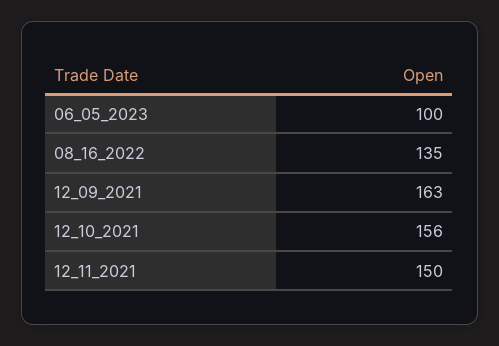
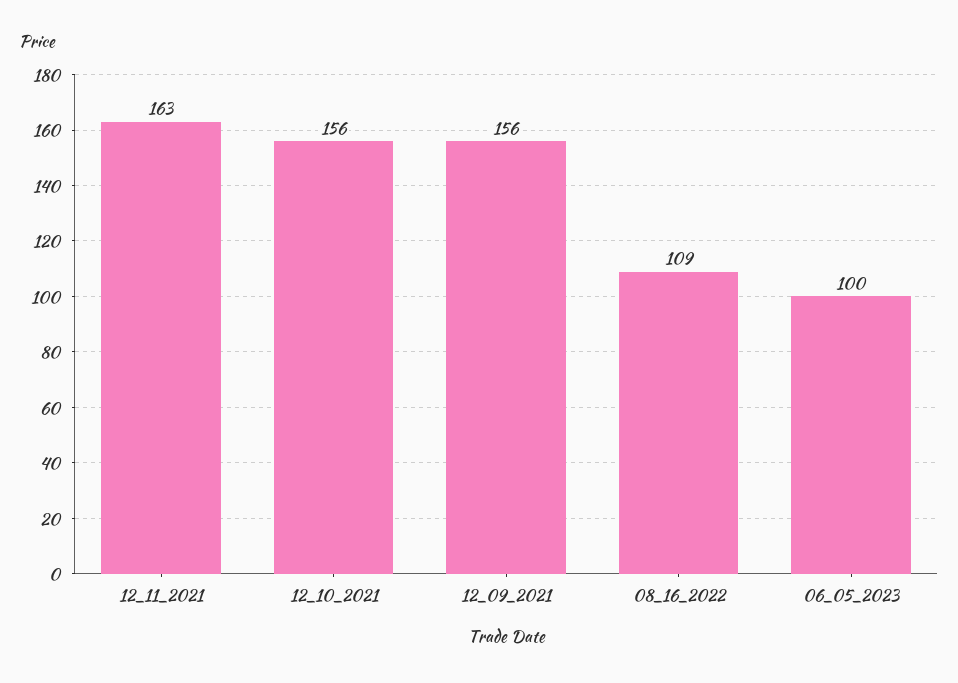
08_16_2022: 135 -> 109
12_09_2021: 163 -> 156
12_11_2021: 150 -> 163

